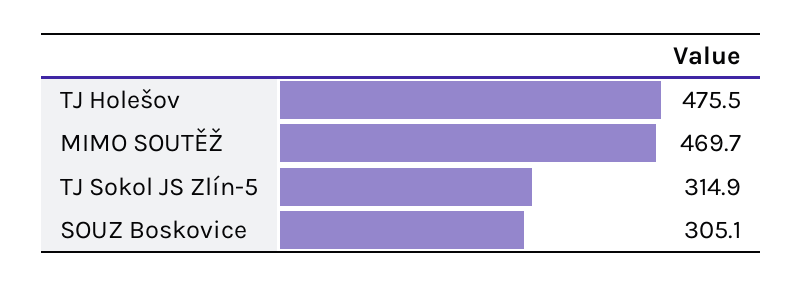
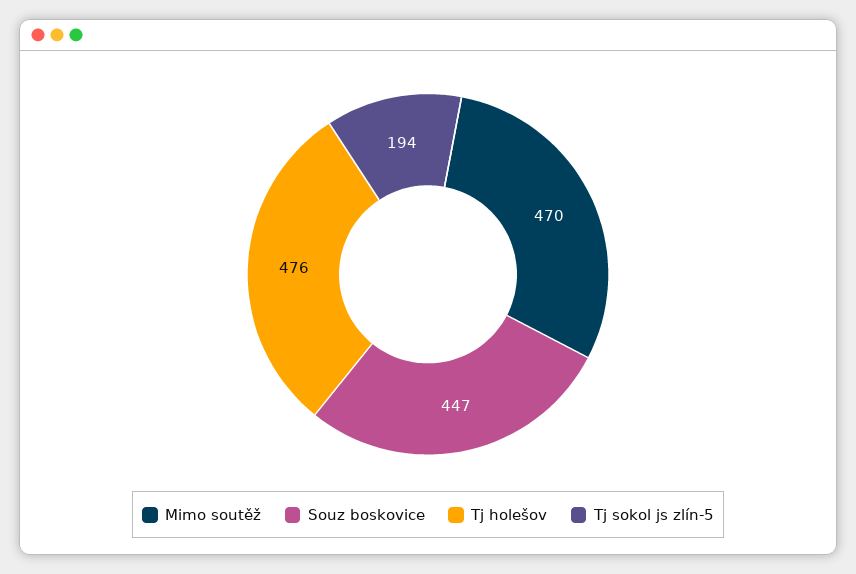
TJ Sokol JS Zlín-5: 314.9 -> 194
SOUZ Boskovice: 305.1 -> 447

